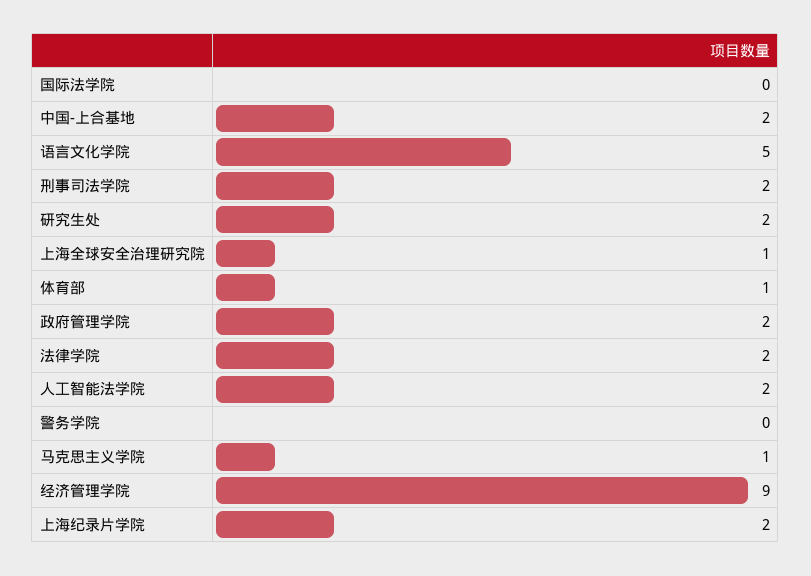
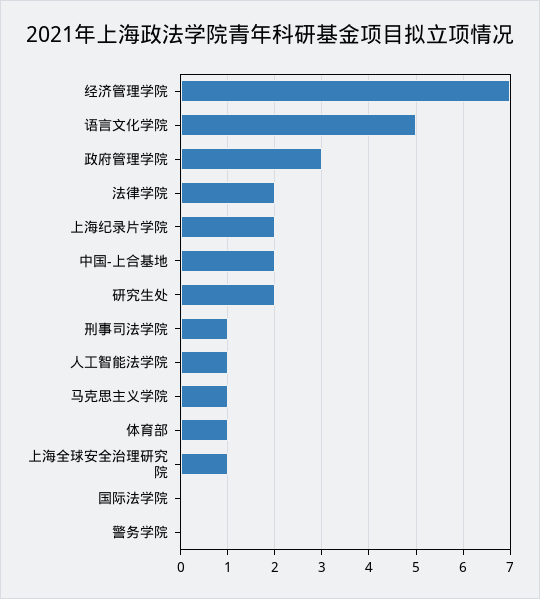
刑事司法学院: 2 -> 1
政府管理学院: 2 -> 3
人工智能法学院: 2 -> 1
经济管理学院: 9 -> 7

